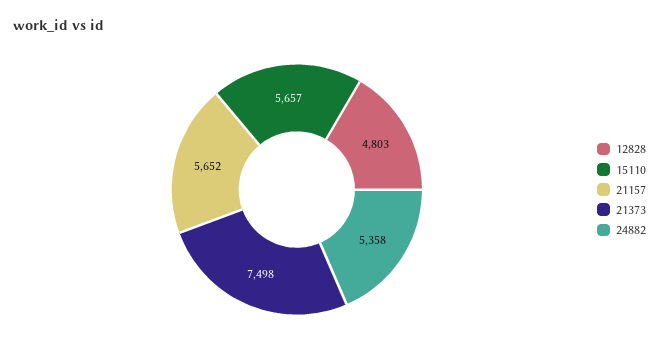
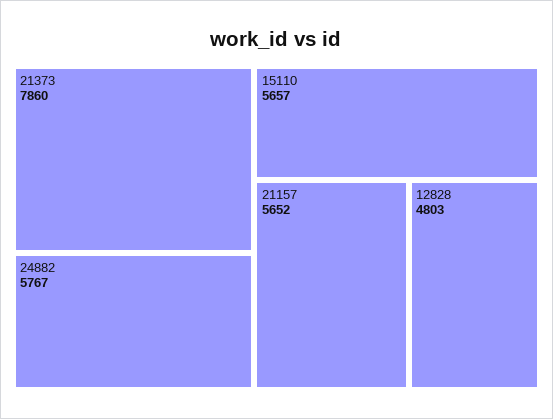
21373: 7498 -> 7860
24882: 5358 -> 5767

